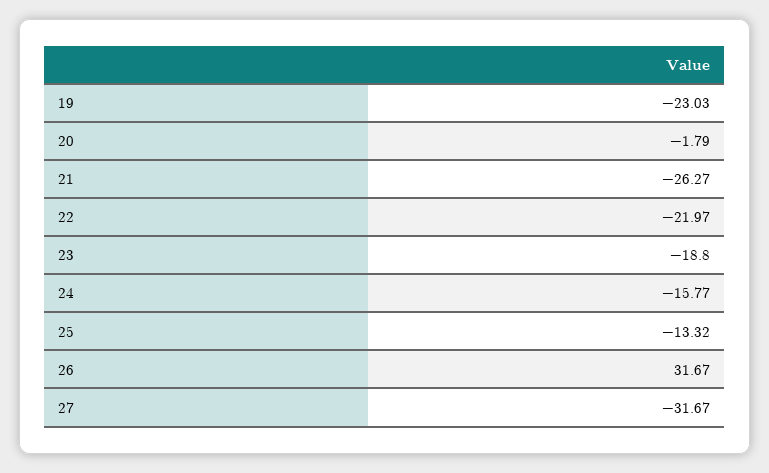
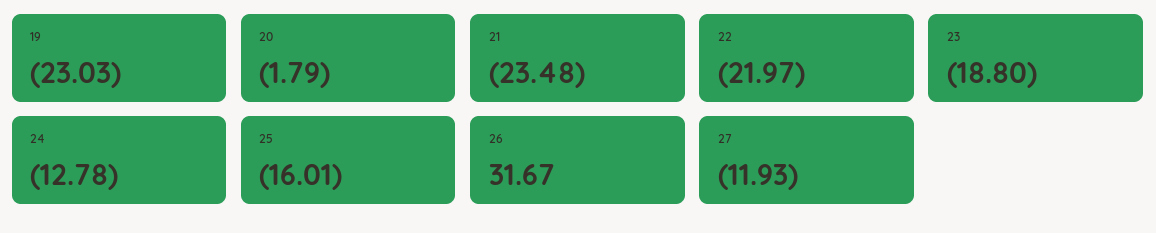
21: -26.27 -> -23.48
24: -15.77 -> -12.78
25: -13.32 -> -16.01
27: -31.67 -> -11.93

